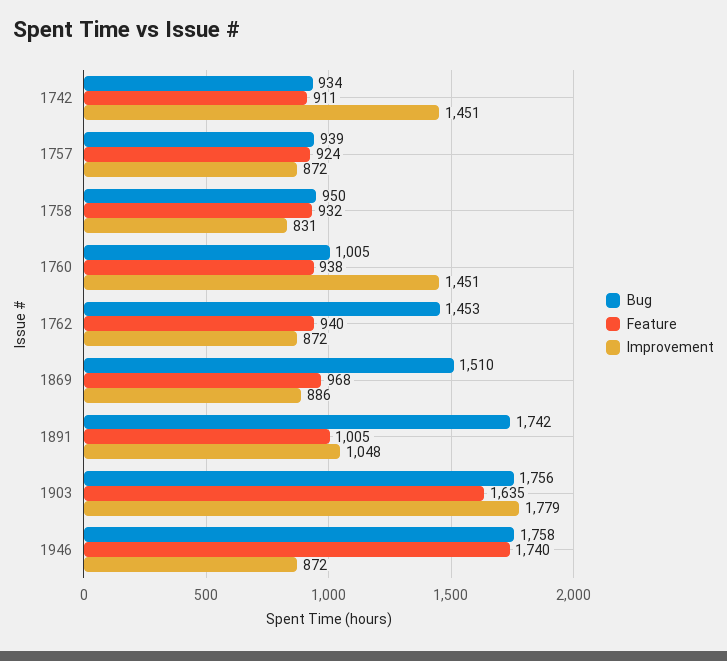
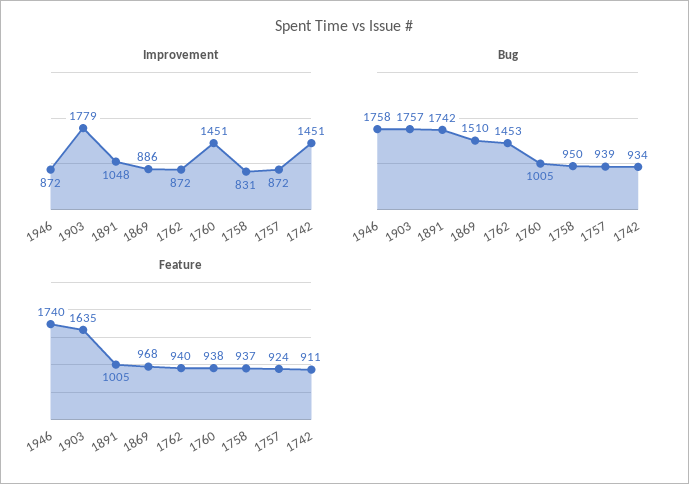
Feature, 1758: 932 -> 937
Bug, 1903: 1756 -> 1757

